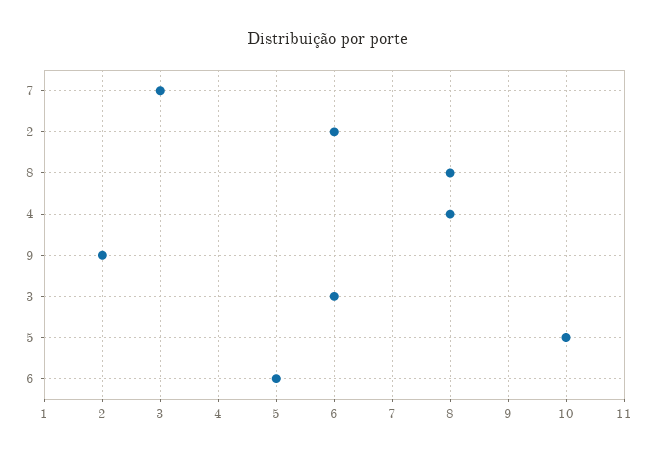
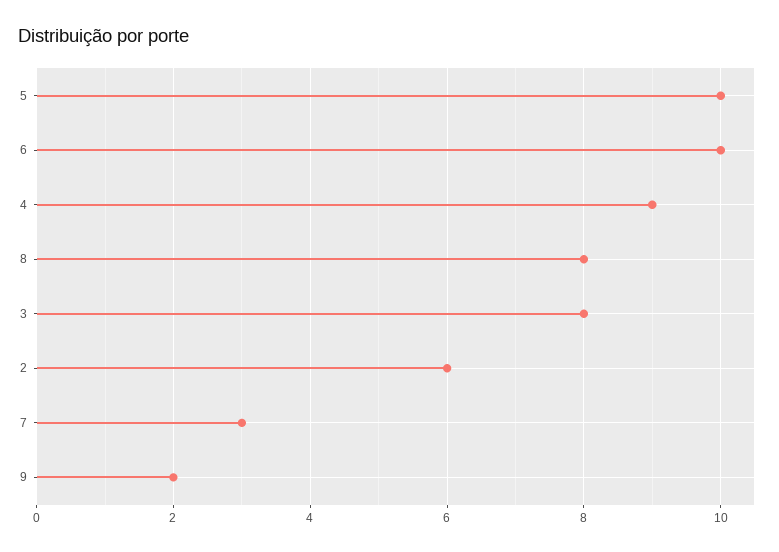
4: 8 -> 9
3: 6 -> 8
6: 5 -> 10

